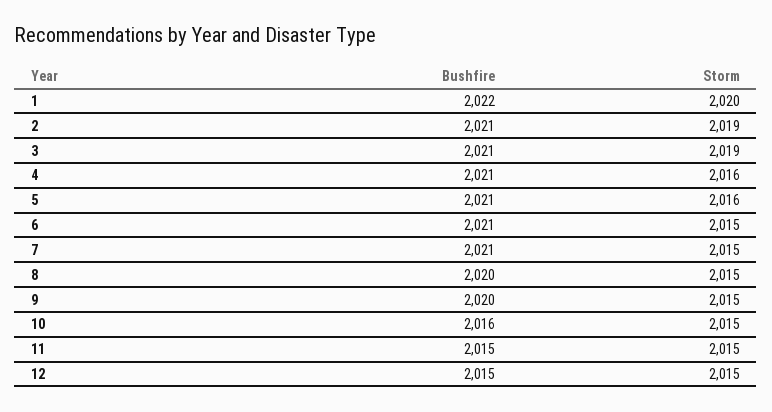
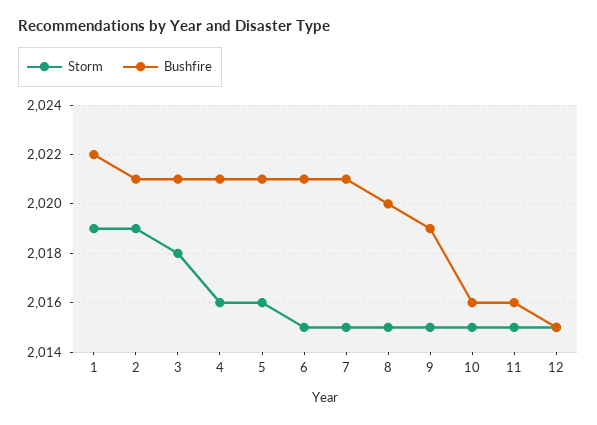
Storm, 1: 2020 -> 2019
Storm, 3: 2019 -> 2018
Bushfire, 9: 2020 -> 2019
Bushfire, 11: 2015 -> 2016

